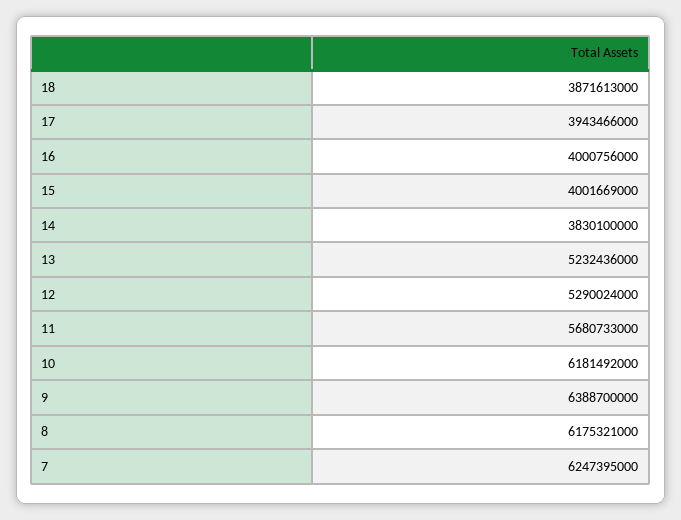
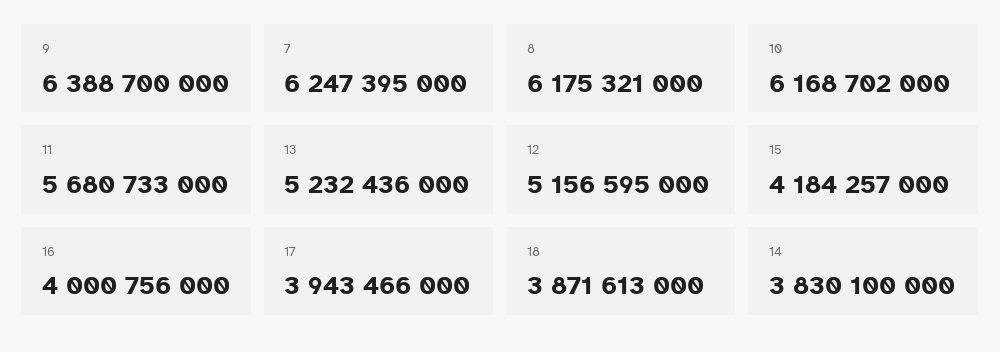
15: 4001669000 -> 4184257000
12: 5290024000 -> 5156595000
10: 6181492000 -> 6168702000

